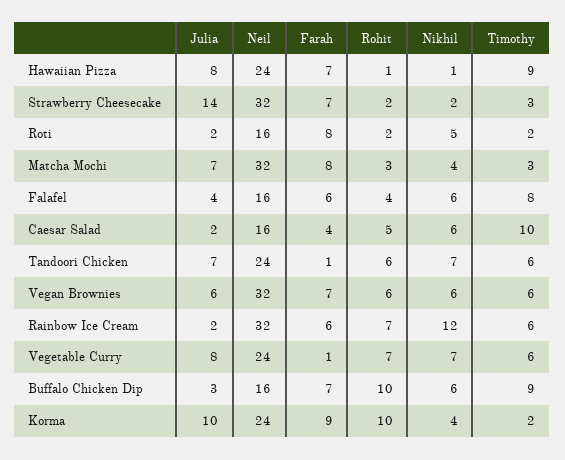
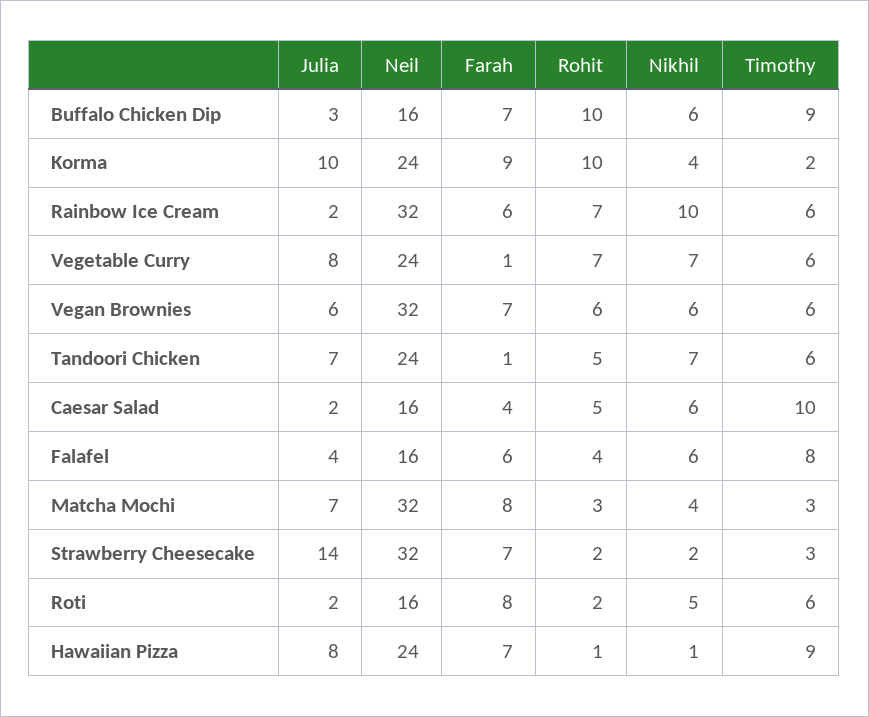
Timothy, Roti: 2 -> 6
Rohit, Tandoori Chicken: 6 -> 5
Nikhil, Rainbow Ice Cream: 12 -> 10

